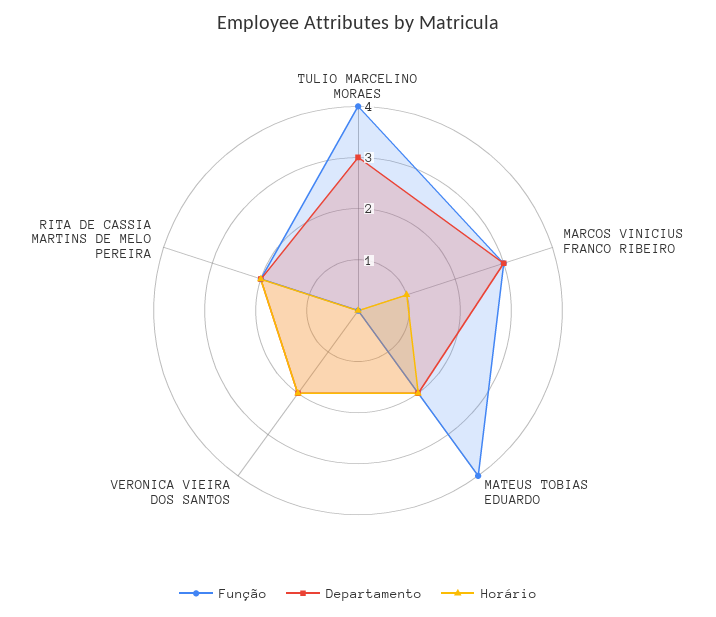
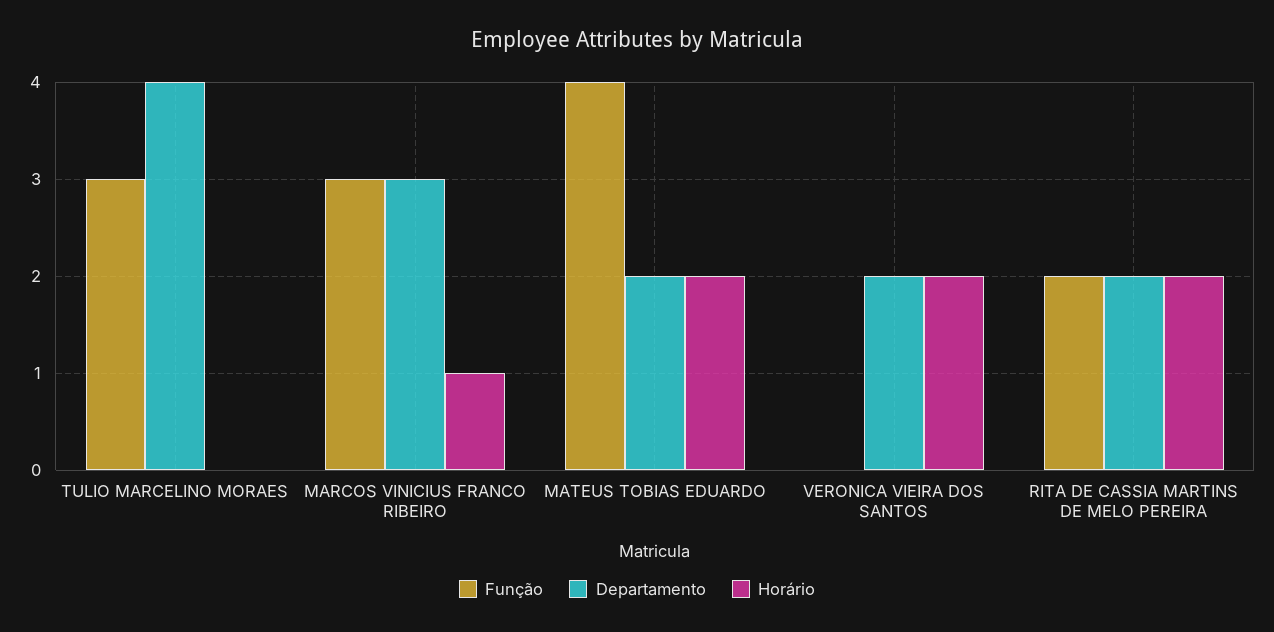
Função, TULIO MARCELINO MORAES: 4 -> 3
Departamento, TULIO MARCELINO MORAES: 3 -> 4

